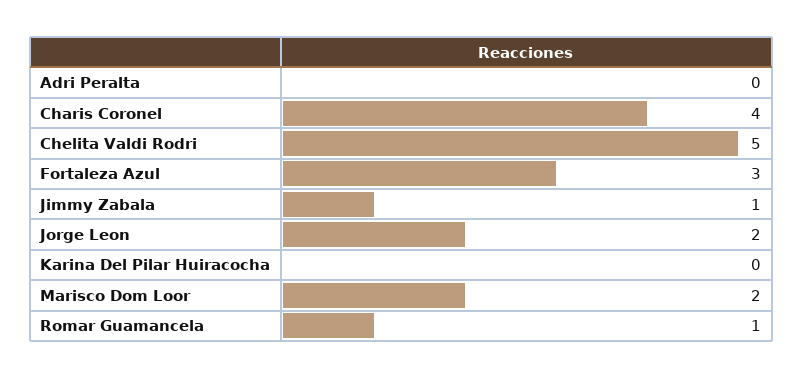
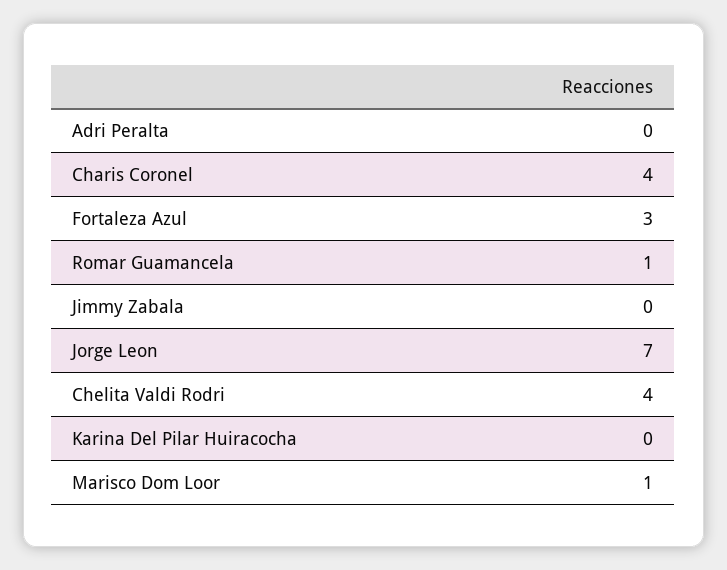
Chelita Valdi Rodri: 5 -> 4
Jimmy Zabala: 1 -> 0
Jorge Leon: 2 -> 7
Marisco Dom Loor: 2 -> 1

